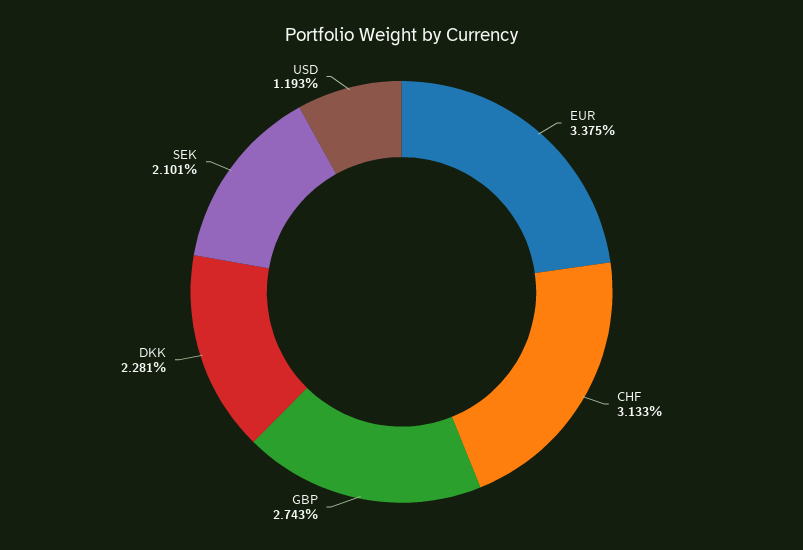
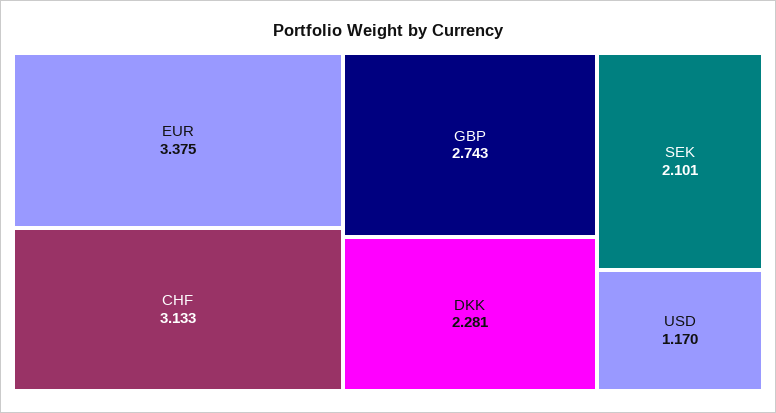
USD: 1.193 -> 1.17

